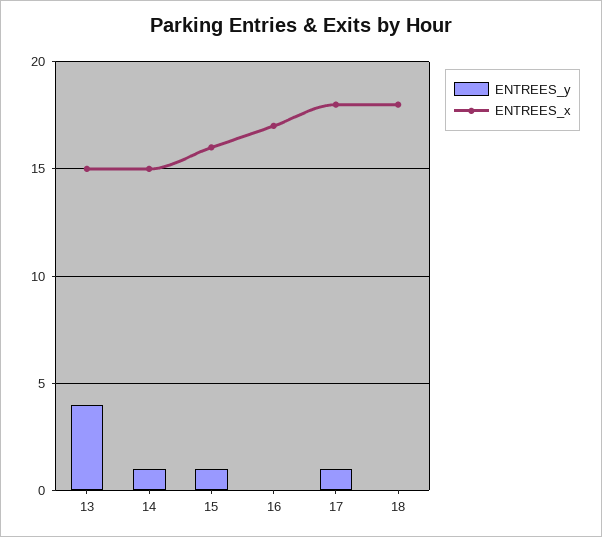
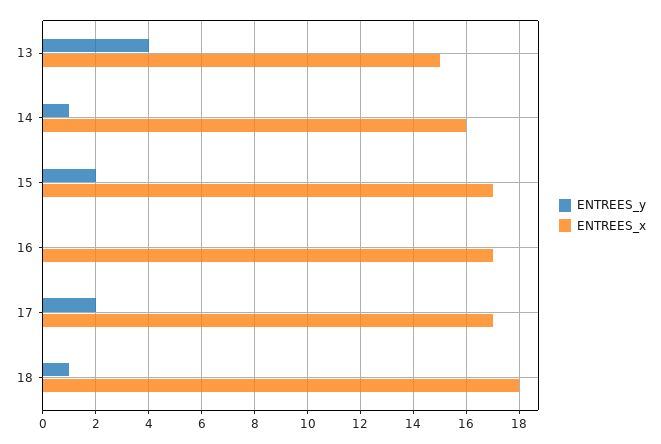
ENTREES_x, 14: 15 -> 16
ENTREES_y, 15: 1 -> 2
ENTREES_x, 15: 16 -> 17
ENTREES_y, 17: 1 -> 2
ENTREES_x, 17: 18 -> 17
ENTREES_y, 18: 0 -> 1

